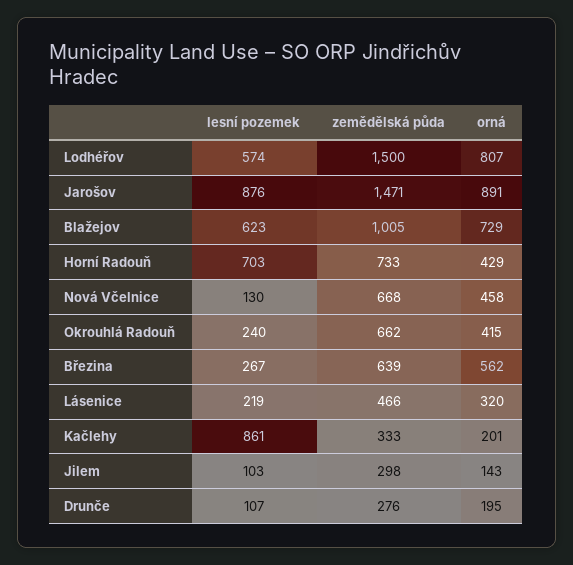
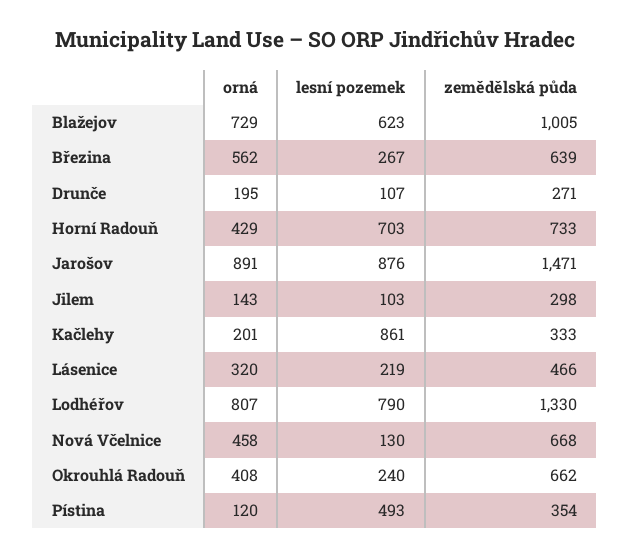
lesní pozemek, Lodhéřov: 574 -> 790
zemědělská půda, Lodhéřov: 1500 -> 1330
orná, Okrouhlá Radouň: 415 -> 408
zemědělská půda, Drunče: 276 -> 271
orná, Pístina: none -> 120
lesní pozemek, Pístina: none -> 493
zemědělská půda, Pístina: none -> 354

